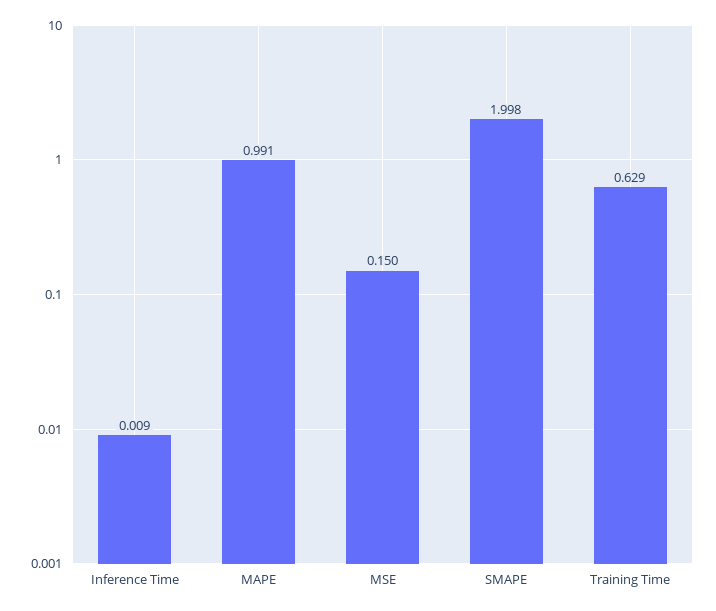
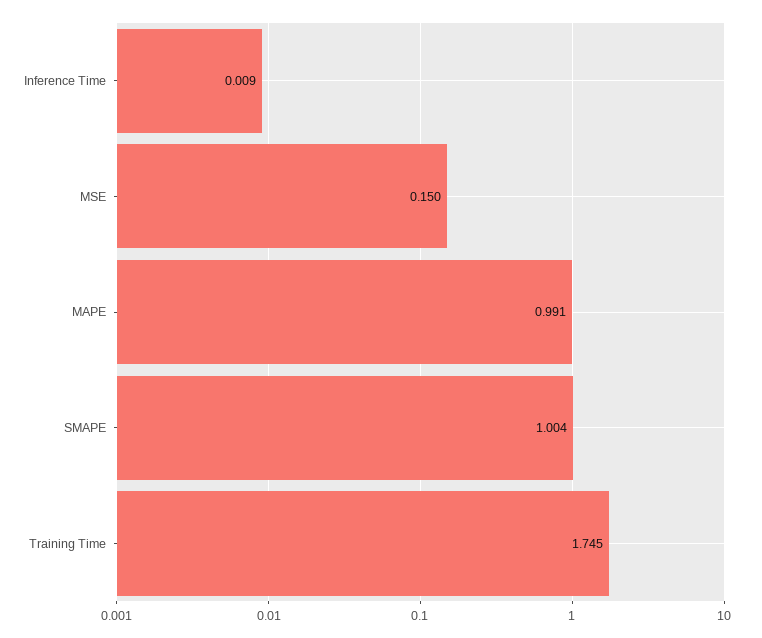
SMAPE: 1.998 -> 1.004
Training Time: 0.629 -> 1.745

